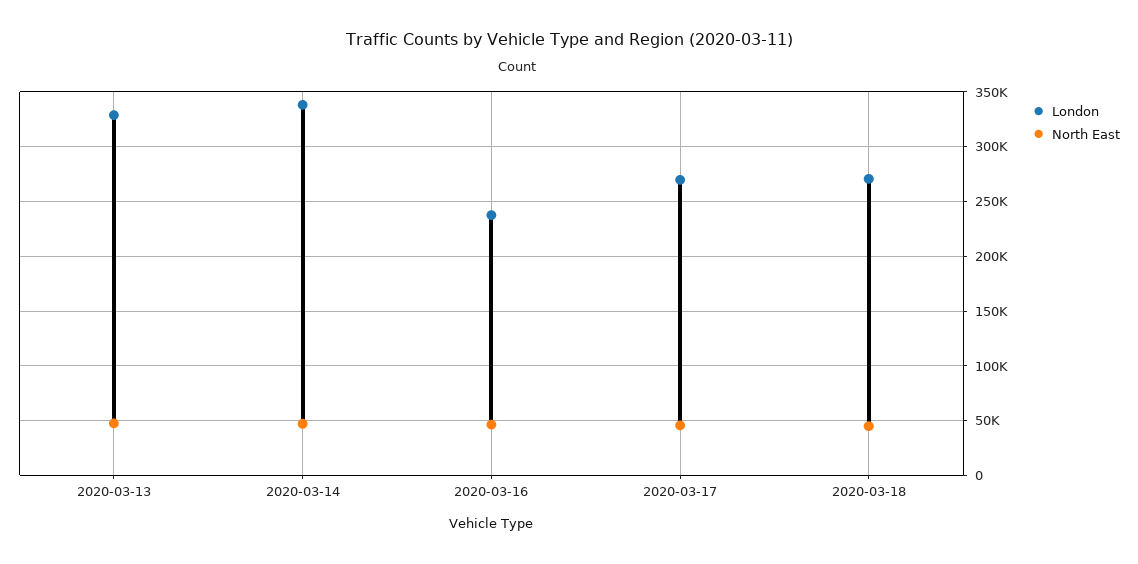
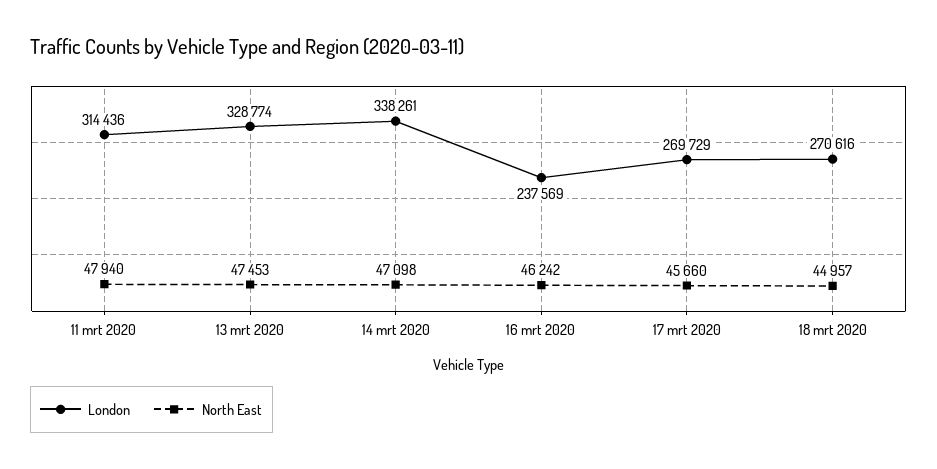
London, 11 mrt 2020: none -> 314436
North East, 11 mrt 2020: none -> 47940

